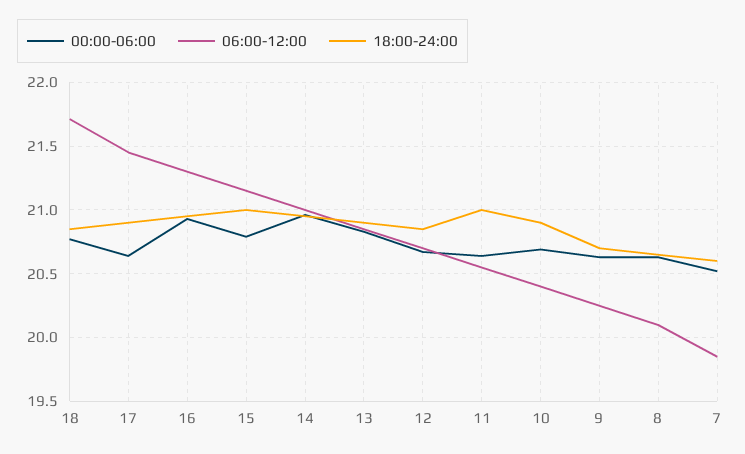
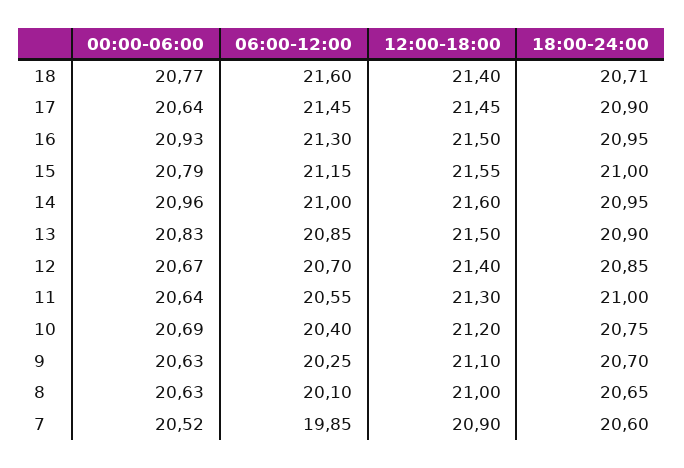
06:00-12:00, 18: 21.7 -> 21.6
18:00-24:00, 18: 20.85 -> 20.71
18:00-24:00, 10: 20.9 -> 20.75
12:00-18:00, 18: none -> 21.4
12:00-18:00, 17: none -> 21.45
12:00-18:00, 16: none -> 21.5
12:00-18:00, 15: none -> 21.55
12:00-18:00, 14: none -> 21.6
12:00-18:00, 13: none -> 21.5
12:00-18:00, 12: none -> 21.4
12:00-18:00, 11: none -> 21.3
12:00-18:00, 10: none -> 21.2
12:00-18:00, 9: none -> 21.1
12:00-18:00, 8: none -> 21
12:00-18:00, 7: none -> 20.9

